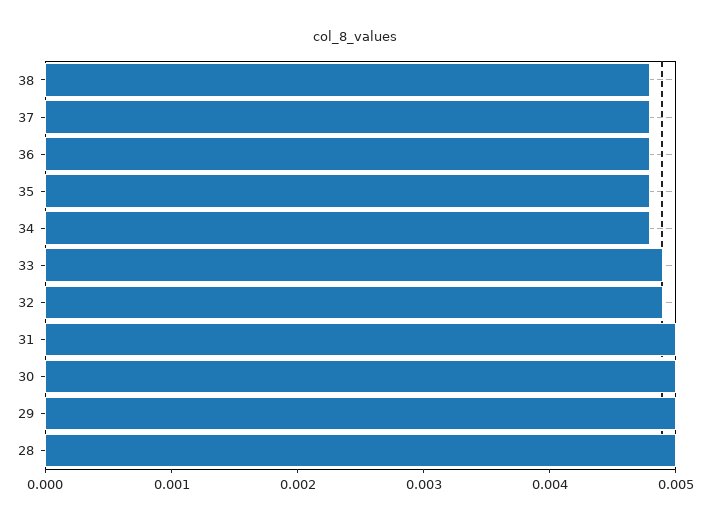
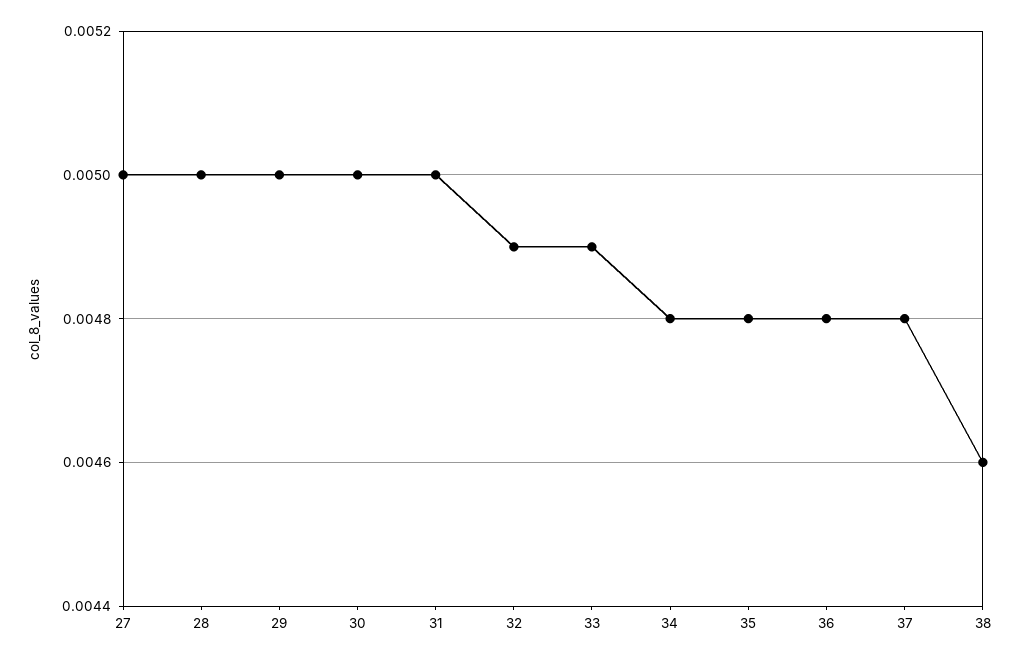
38: 0.0048 -> 0.0046
27: none -> 0.005

